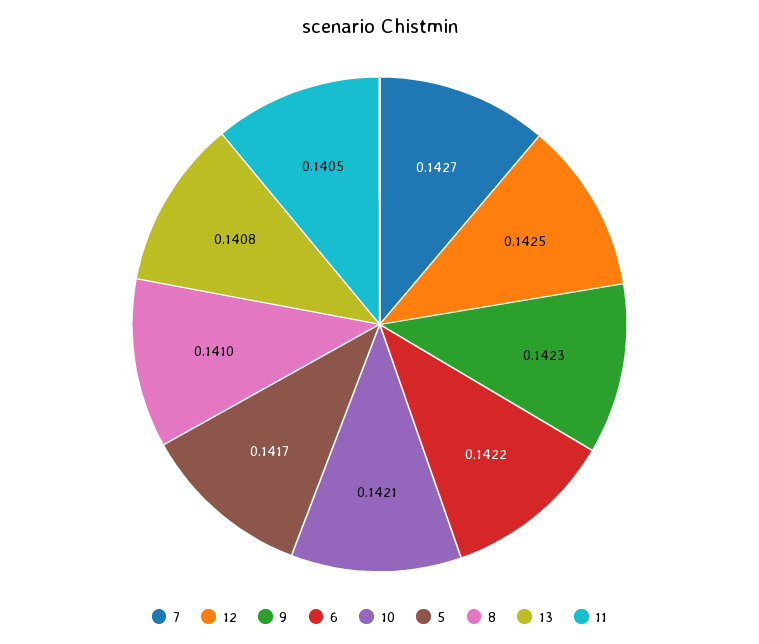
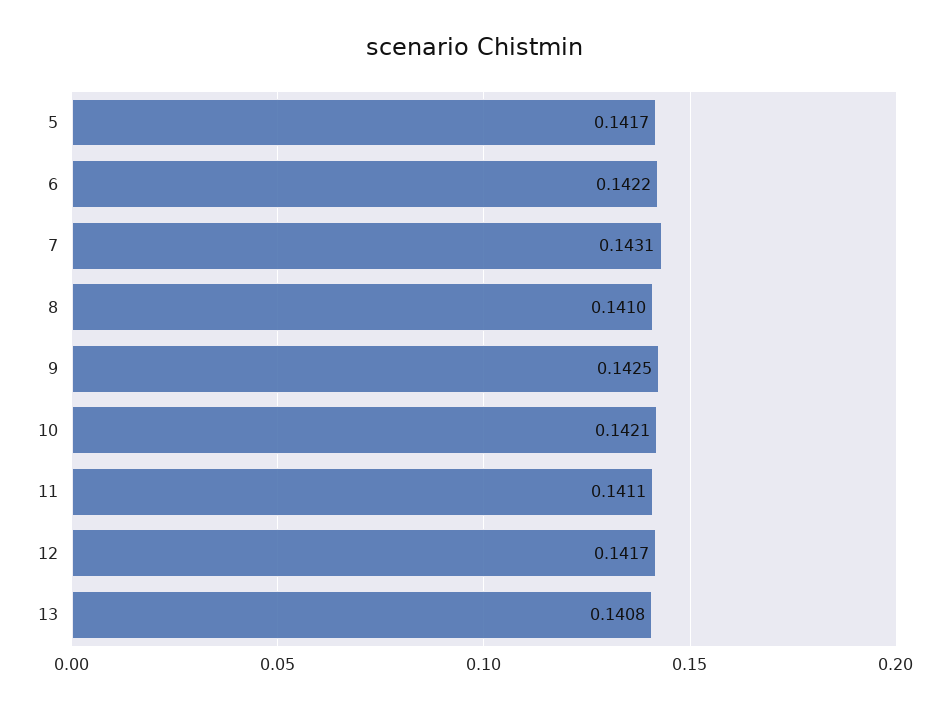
7: 0.1427 -> 0.1431
12: 0.1425 -> 0.1417
9: 0.1423 -> 0.1425
11: 0.1405 -> 0.1411

